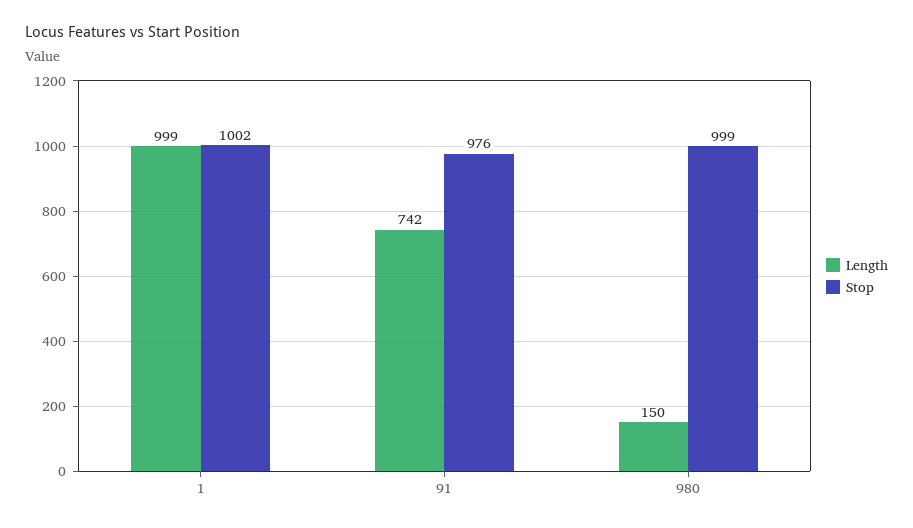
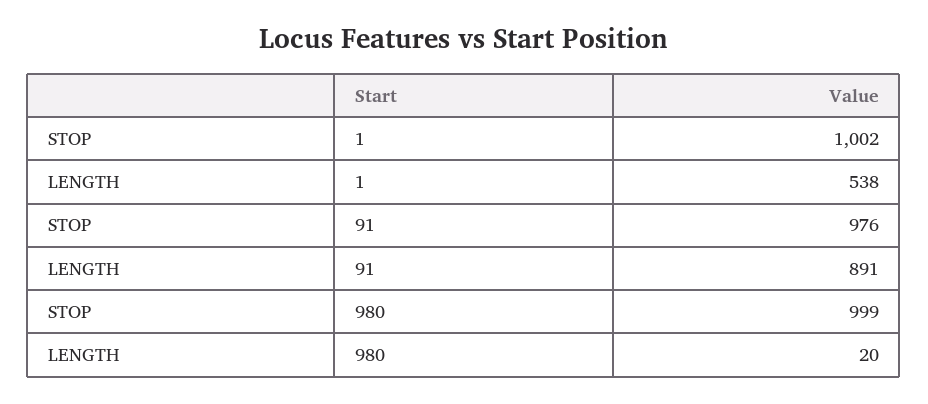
Length, 1: 999 -> 538
Length, 91: 742 -> 891
Length, 980: 150 -> 20

